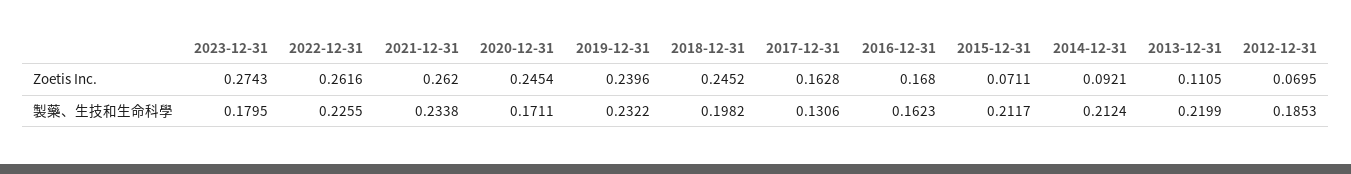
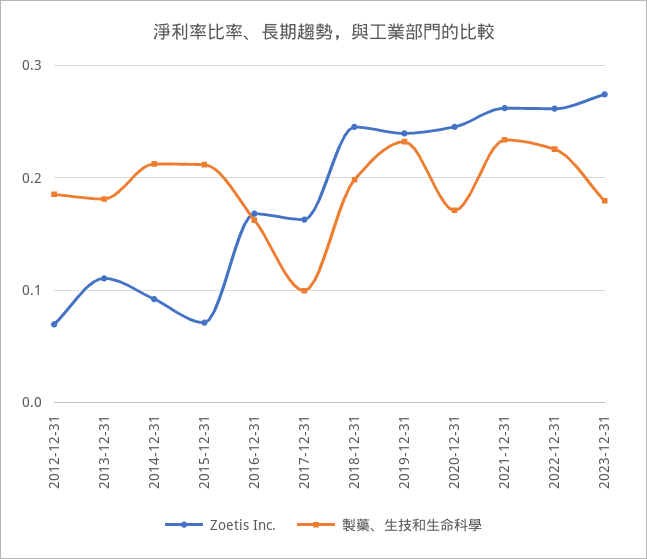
製藥、生技和生命科學, 2017-12-31: 0.1306 -> 0.1
製藥、生技和生命科學, 2013-12-31: 0.2199 -> 0.18

